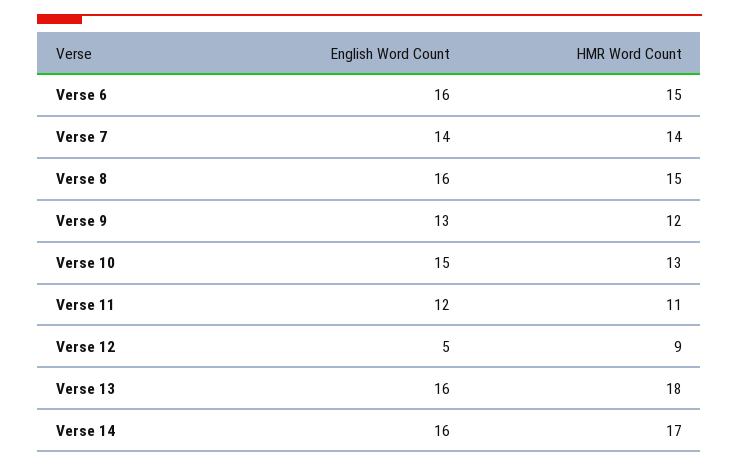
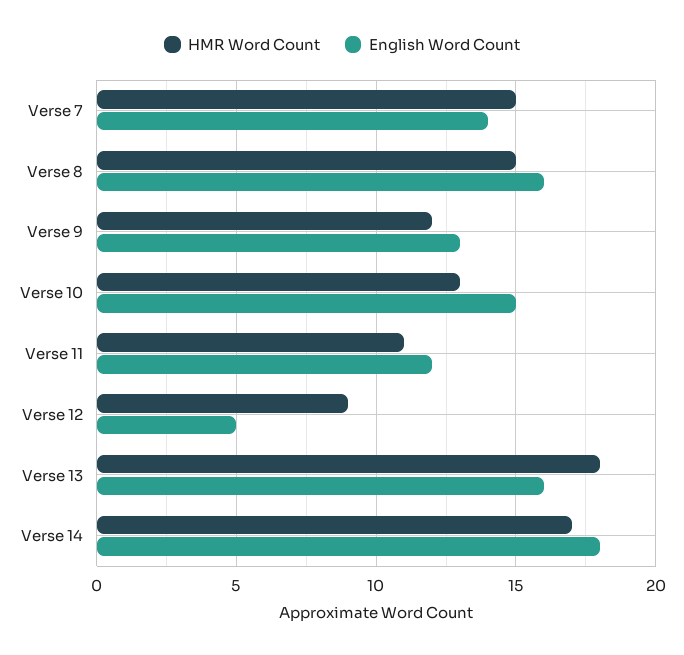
English Word Count, Verse 6: 16 -> none
HMR Word Count, Verse 6: 15 -> none
HMR Word Count, Verse 7: 14 -> 15
English Word Count, Verse 14: 16 -> 18

